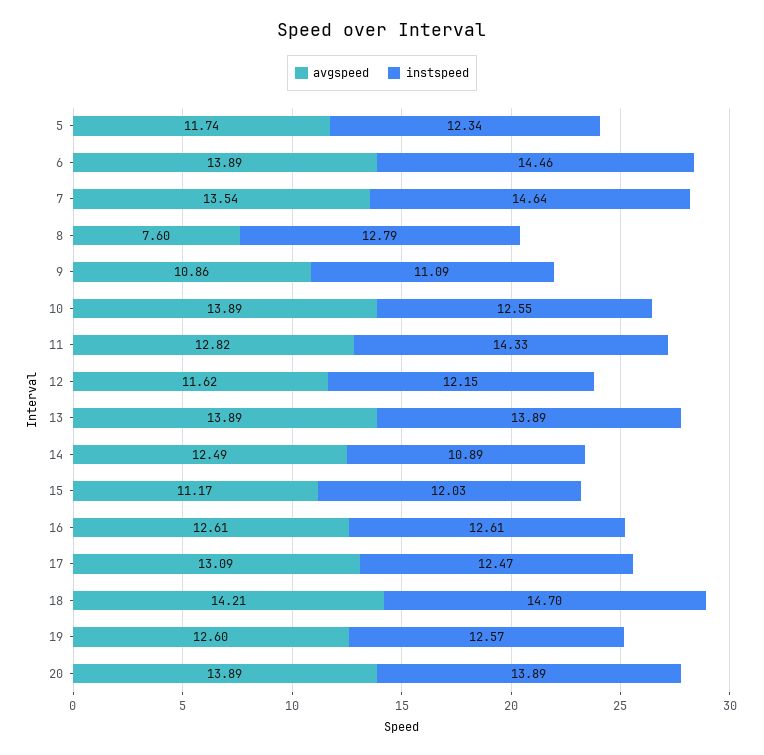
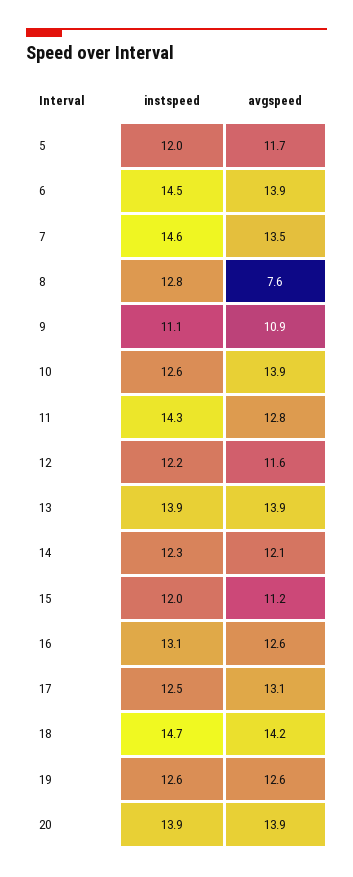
instspeed, 5: 12.34 -> 12
avgspeed, 14: 12.49 -> 12.1
instspeed, 14: 10.89 -> 12.3
instspeed, 16: 12.61 -> 13.1

